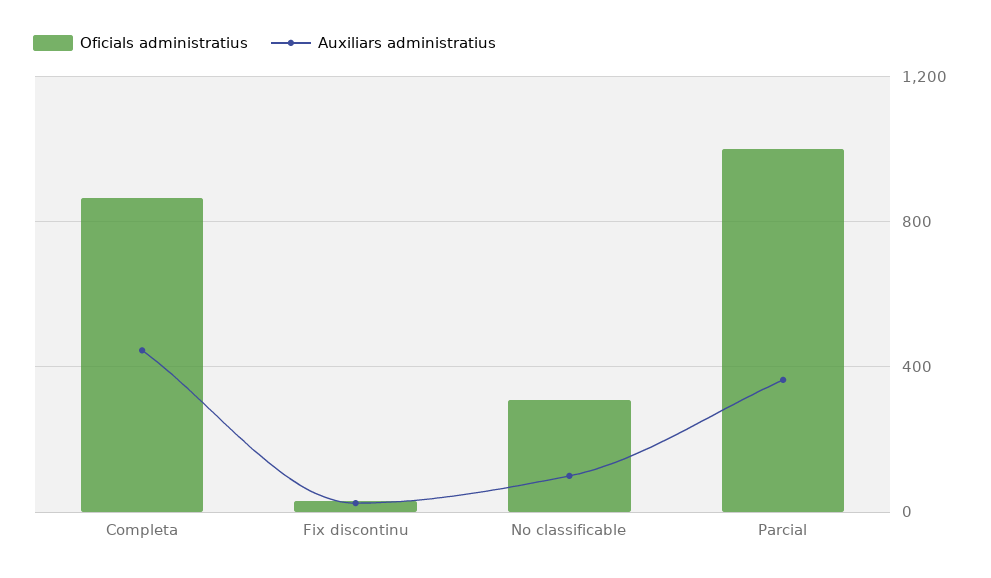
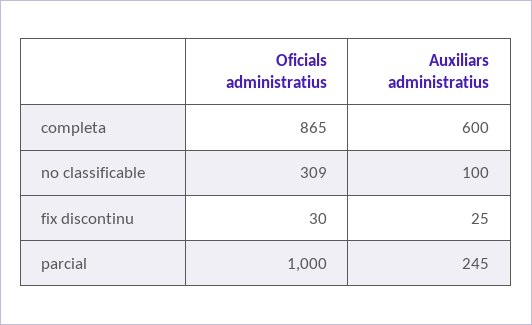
Auxiliars administratius, Completa: 450 -> 600
Auxiliars administratius, Parcial: 350 -> 245

